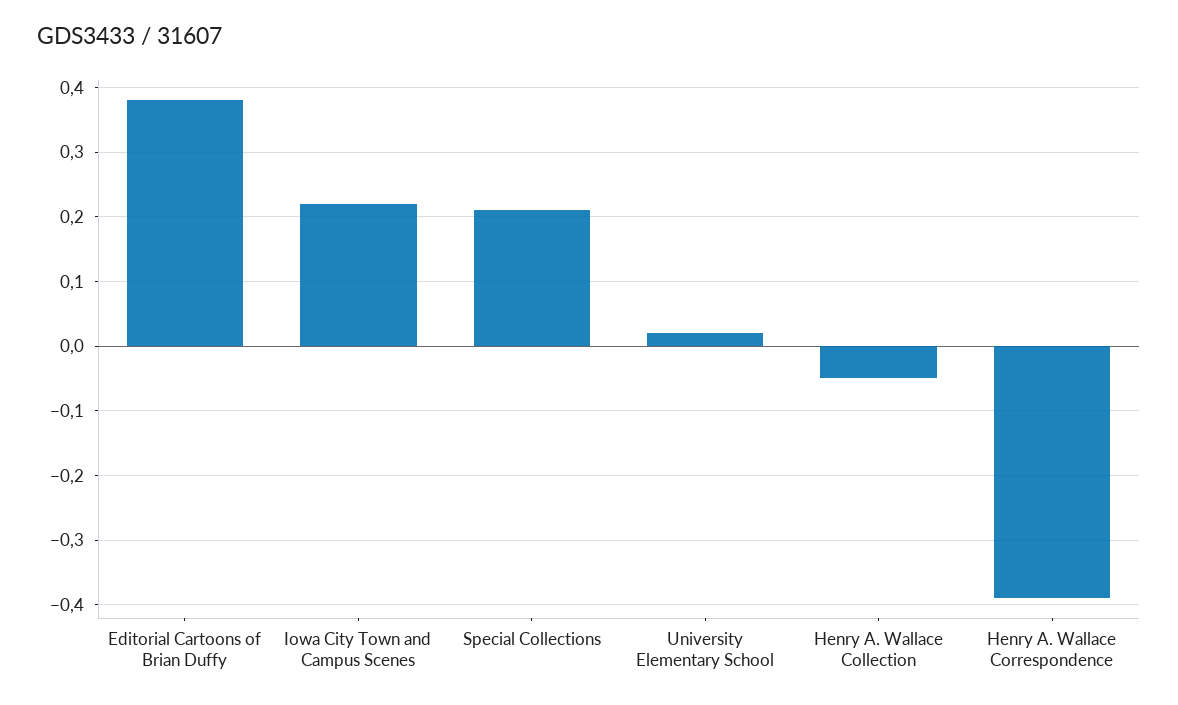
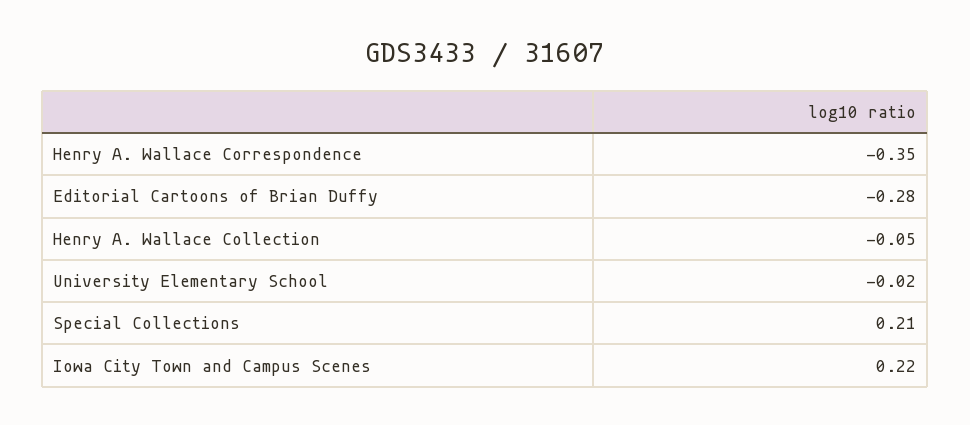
Editorial Cartoons of Brian Duffy: 0.38 -> -0.28
University Elementary School: 0.02 -> -0.02
Henry A. Wallace Correspondence: -0.39 -> -0.35

